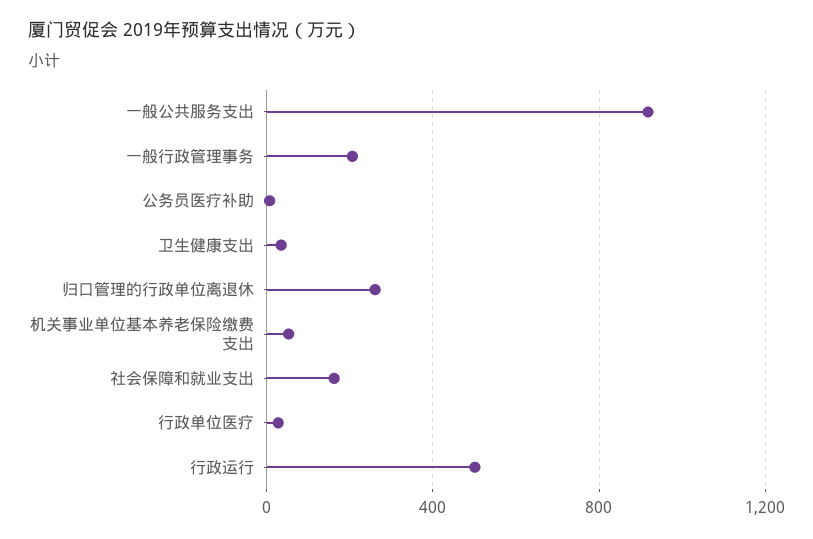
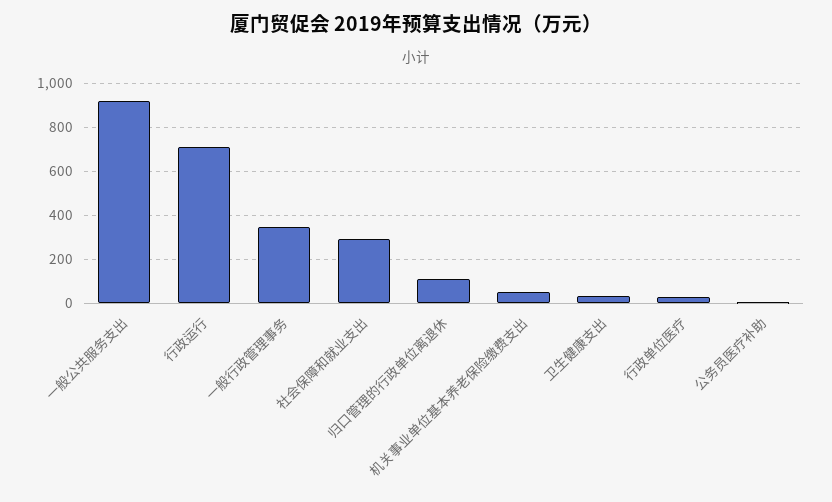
一般行政管理事务: 200 -> 350
归口管理的行政单位离退休: 250 -> 100
社会保障和就业支出: 150 -> 300
行政运行: 500 -> 700

